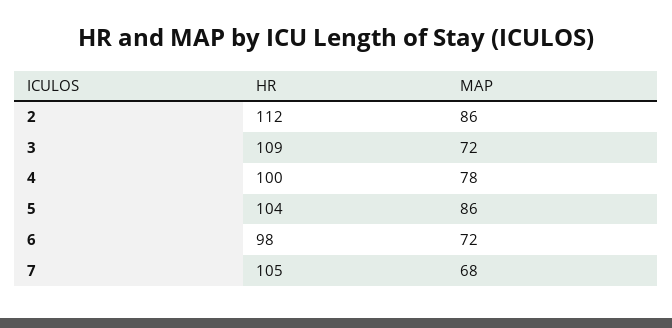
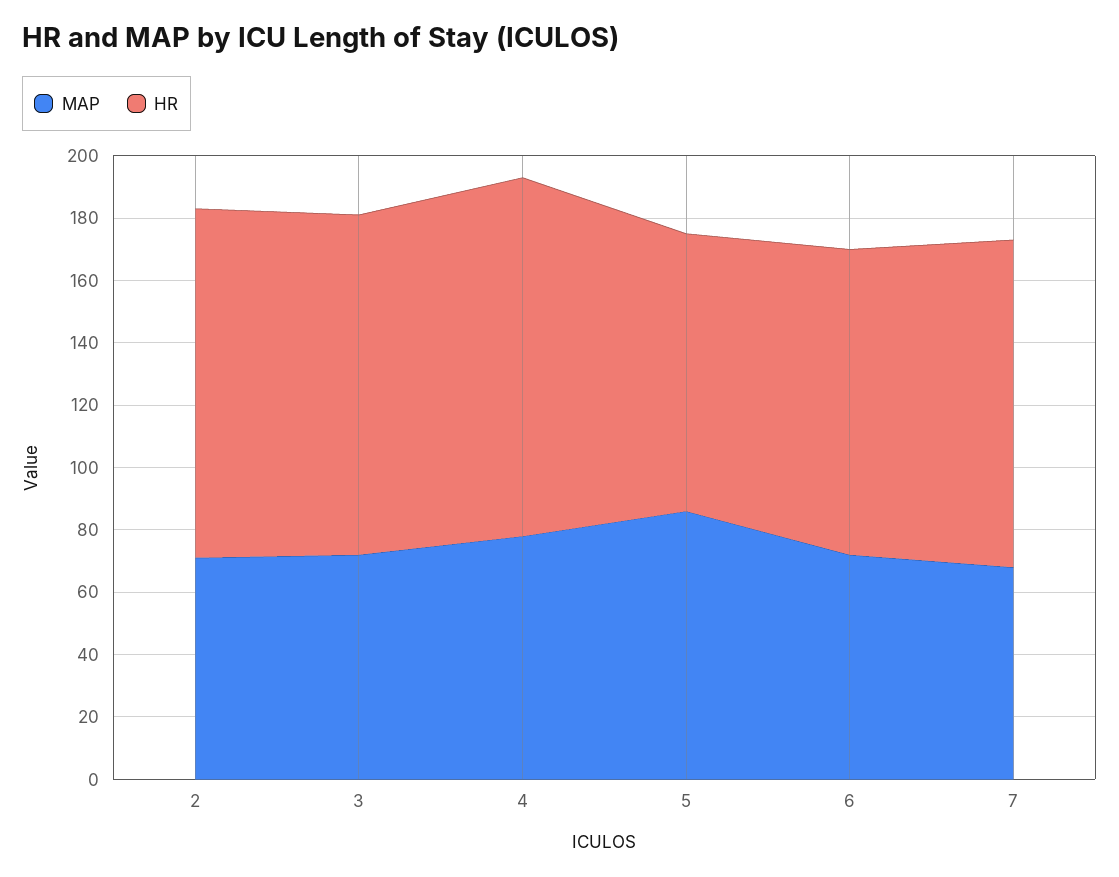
MAP, 2: 86 -> 70
HR, 4: 100 -> 115
HR, 5: 104 -> 90

